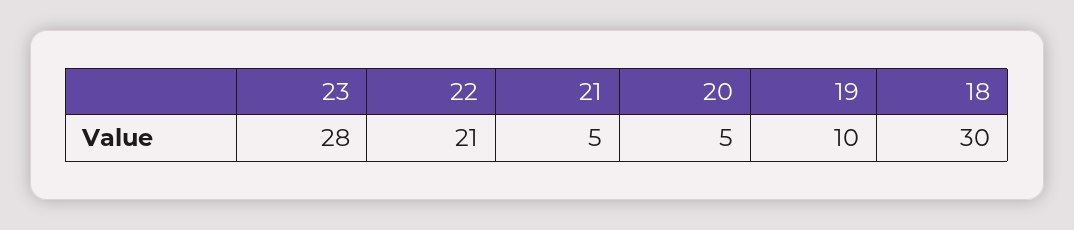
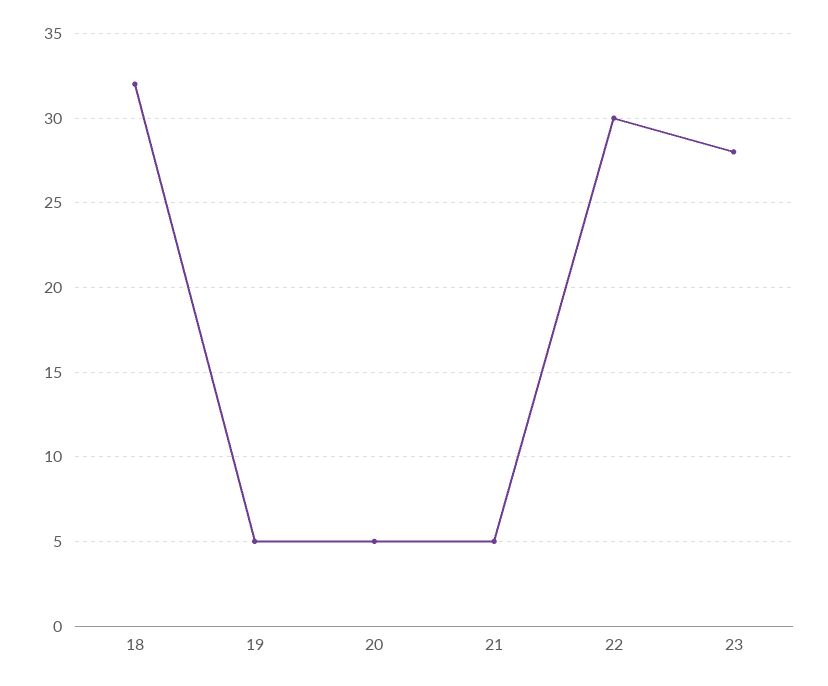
22: 21 -> 30
19: 10 -> 5
18: 30 -> 32

